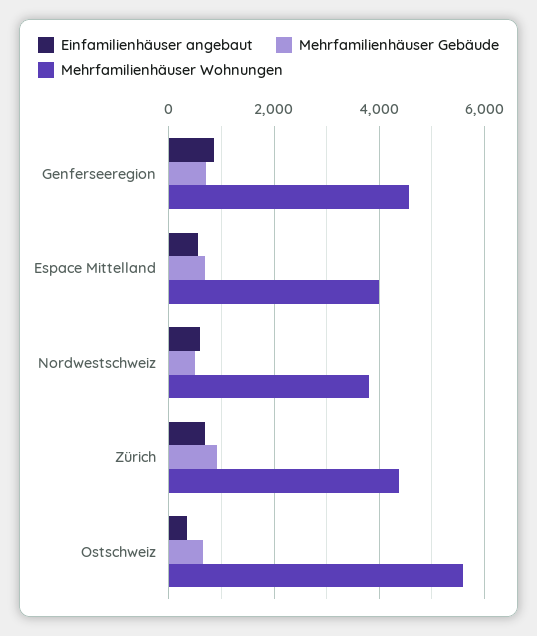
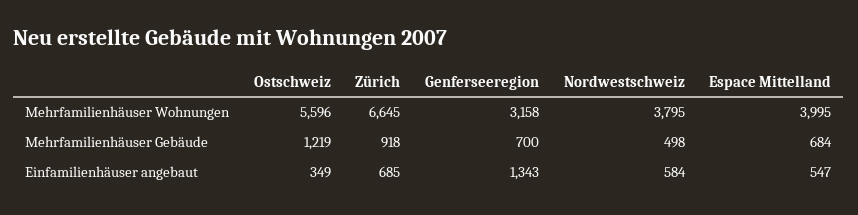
Einfamilienhäuser angebaut, Genferseeregion: 800 -> 1343
Mehrfamilienhäuser Wohnungen, Genferseeregion: 4600 -> 3158
Mehrfamilienhäuser Wohnungen, Zürich: 4400 -> 6645
Mehrfamilienhäuser Gebäude, Ostschweiz: 600 -> 1219

